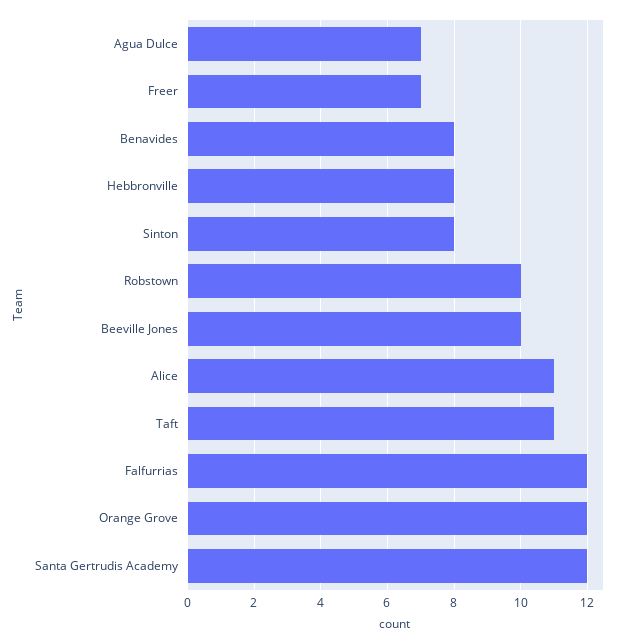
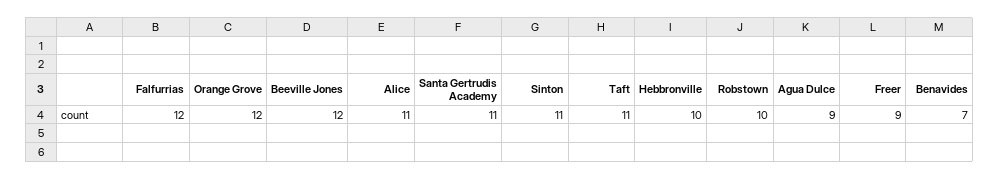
Agua Dulce: 7 -> 9
Freer: 7 -> 9
Benavides: 8 -> 7
Hebbronville: 8 -> 10
Sinton: 8 -> 11
Beeville Jones: 10 -> 12
Santa Gertrudis Academy: 12 -> 11

